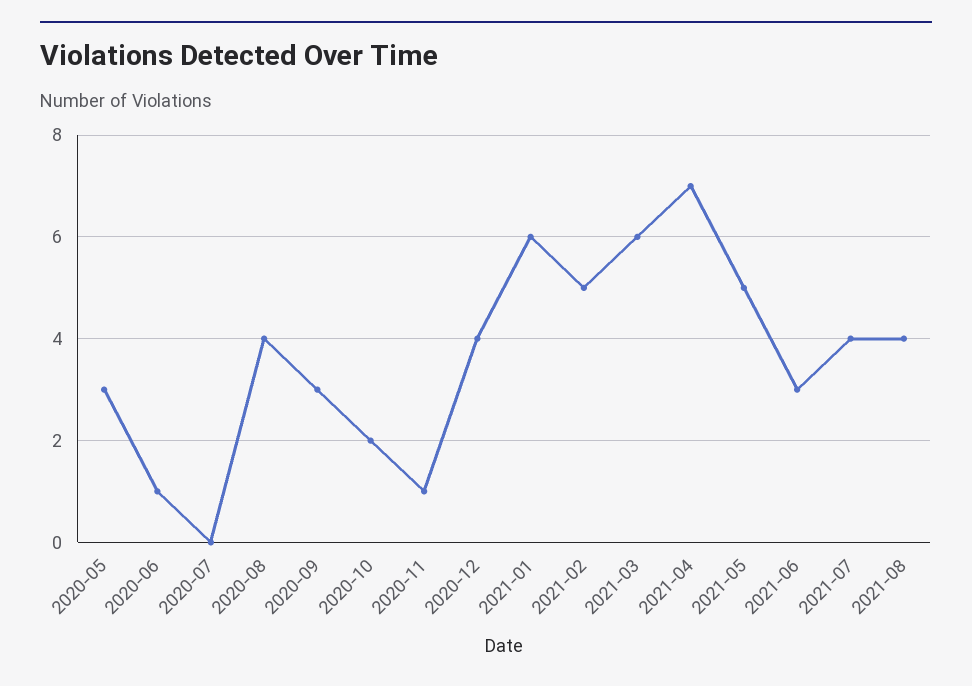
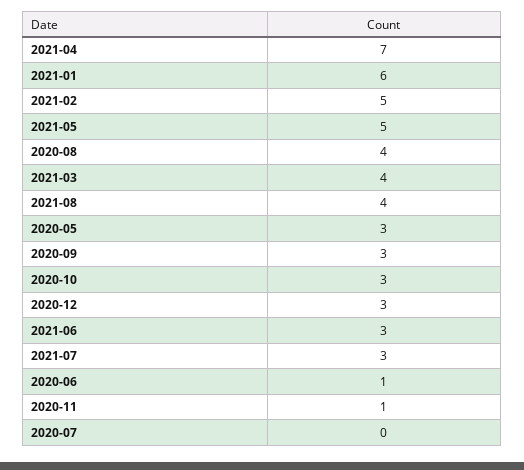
2020-10: 2 -> 3
2020-12: 4 -> 3
2021-03: 6 -> 4
2021-07: 4 -> 3

